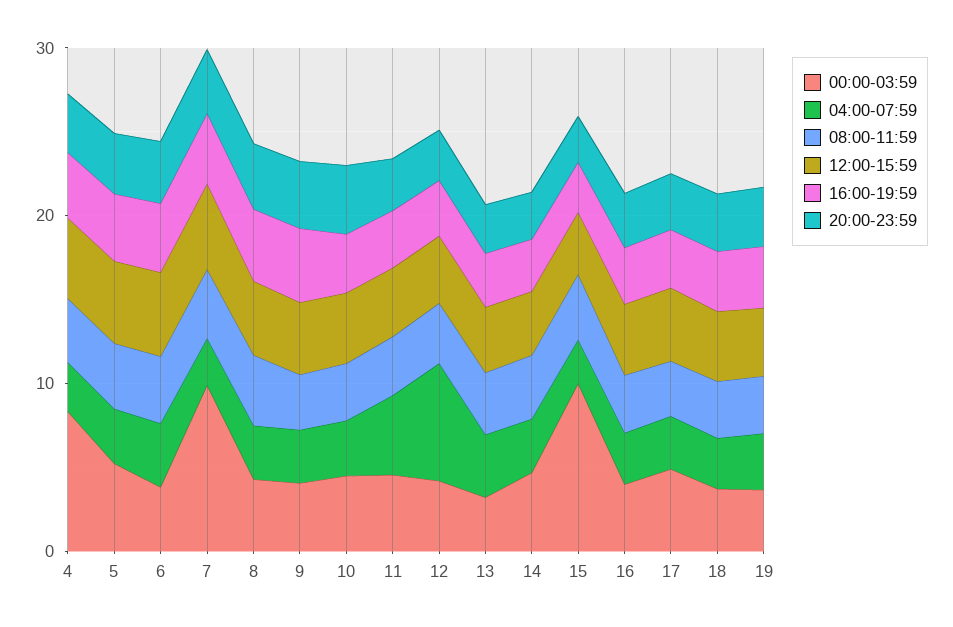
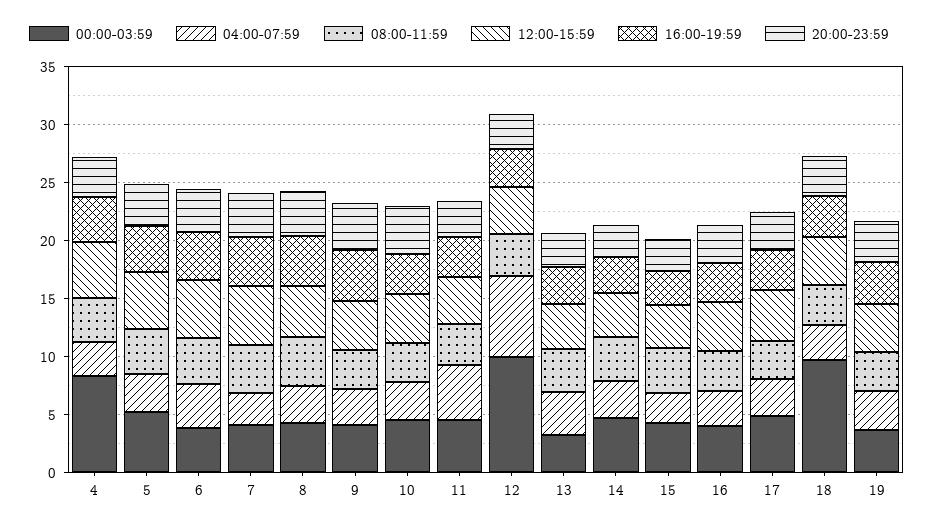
00:00-03:59, 7: 10 -> 4
00:00-03:59, 12: 4 -> 10
00:00-03:59, 15: 10 -> 4
00:00-03:59, 18: 4 -> 10

